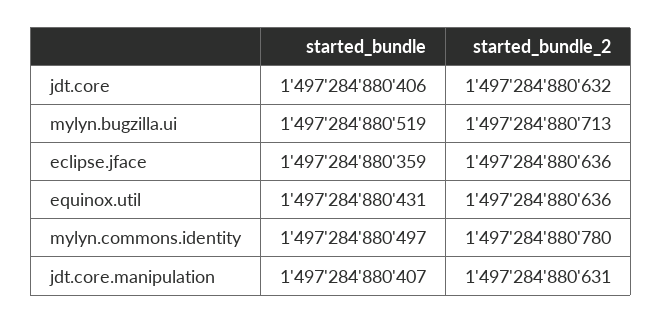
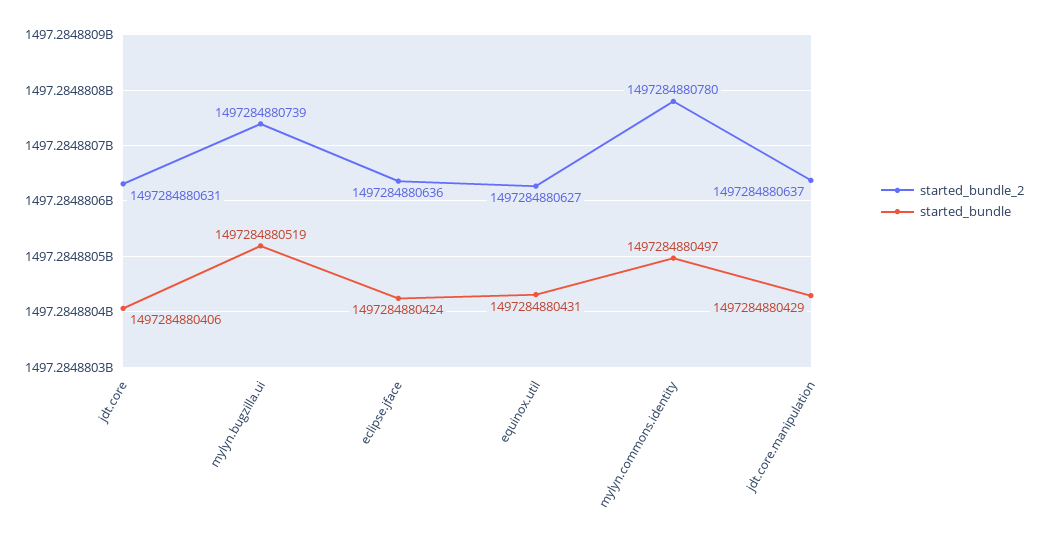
started_bundle_2, jdt.core: 1497284880632 -> 1497284880631
started_bundle_2, mylyn.bugzilla.ui: 1497284880713 -> 1497284880739
started_bundle, eclipse.jface: 1497284880359 -> 1497284880424
started_bundle_2, equinox.util: 1497284880636 -> 1497284880627
started_bundle, jdt.core.manipulation: 1497284880407 -> 1497284880429
started_bundle_2, jdt.core.manipulation: 1497284880631 -> 1497284880637

